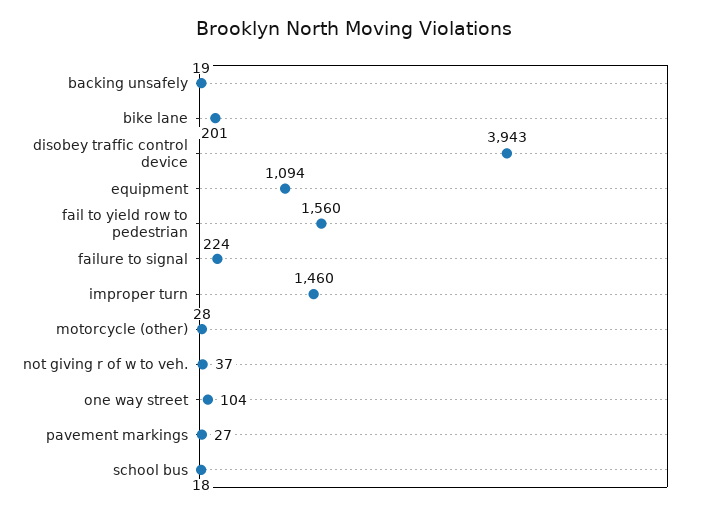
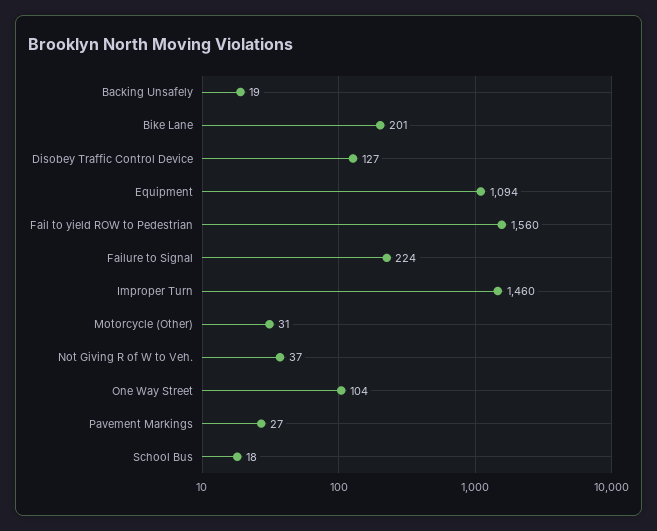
disobey traffic control device: 3943 -> 127
motorcycle (other): 28 -> 31

